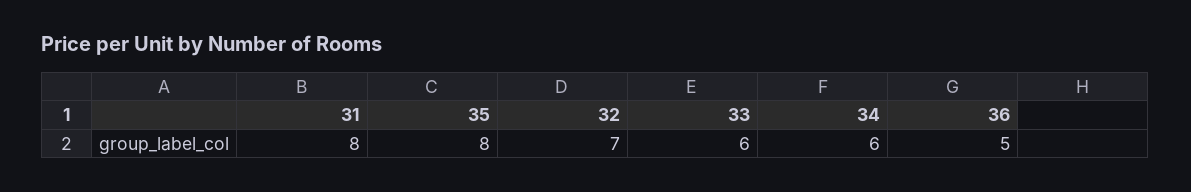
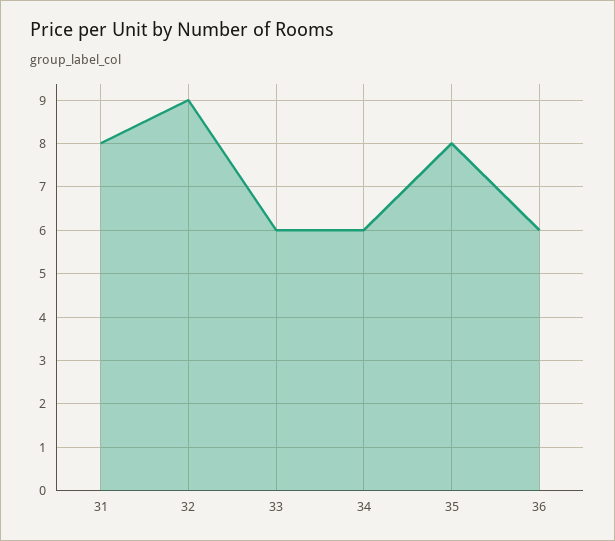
32: 7 -> 9
36: 5 -> 6

